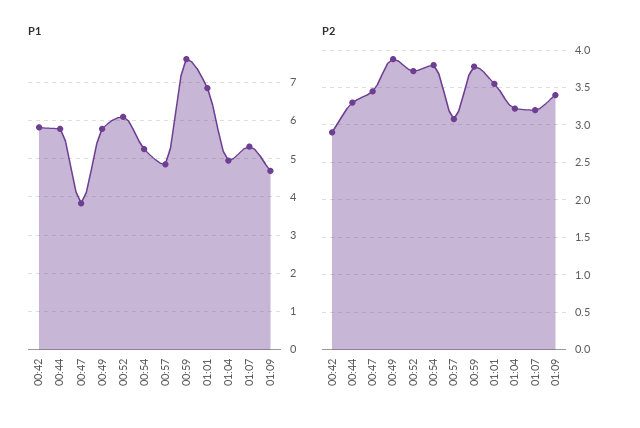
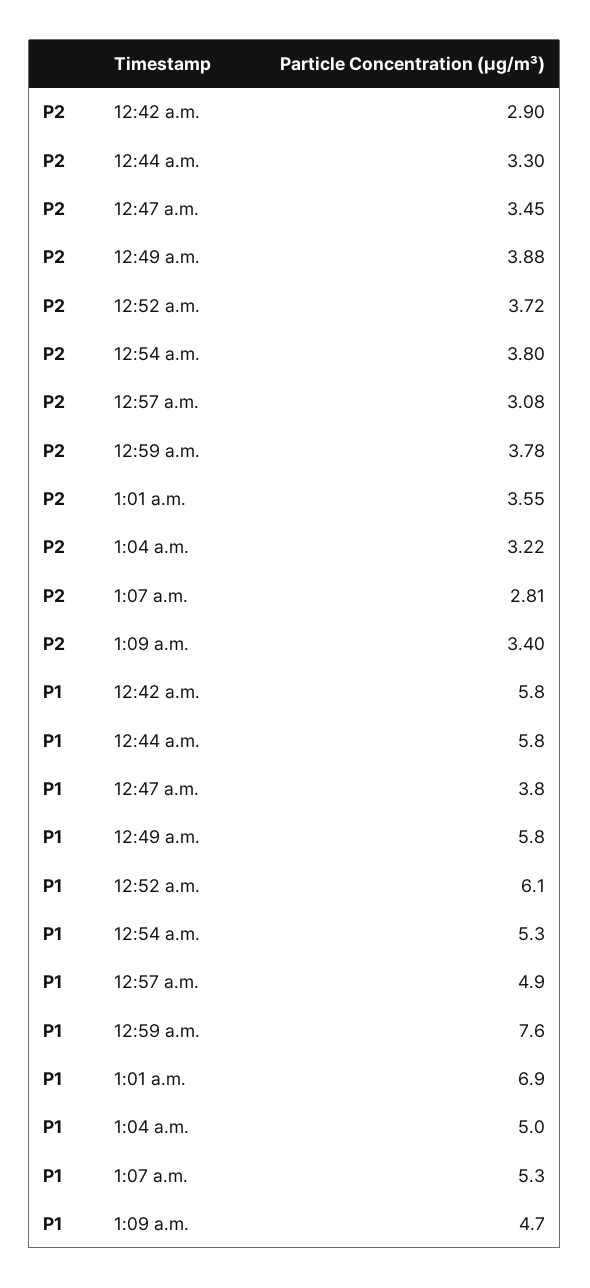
P2, 01:07: 3.2 -> 2.81

